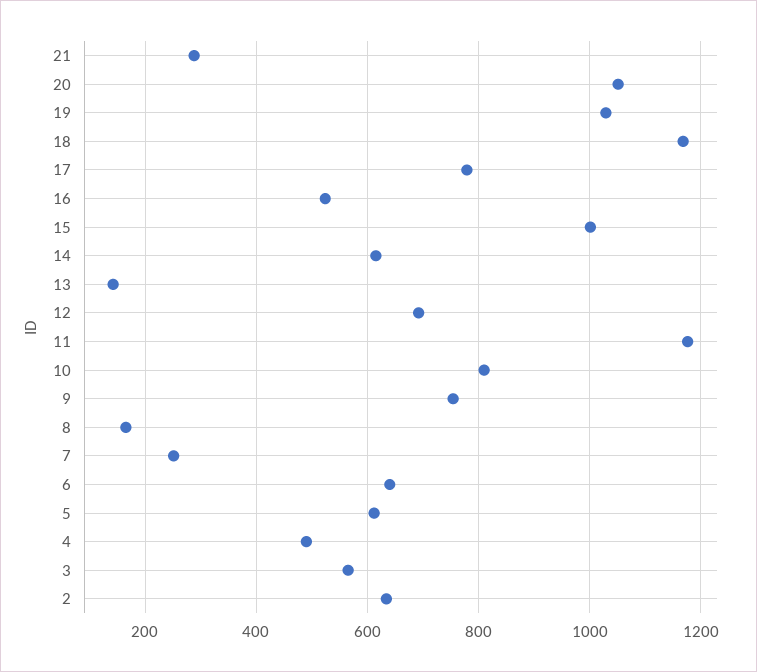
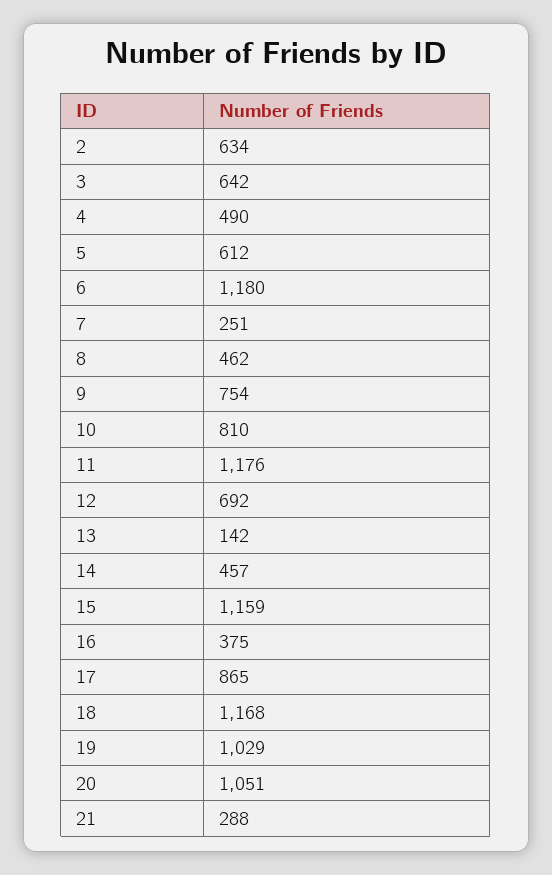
17: 780 -> 865
16: 520 -> 375
15: 1000 -> 1159
14: 620 -> 457
8: 160 -> 462
6: 640 -> 1180
3: 560 -> 642

